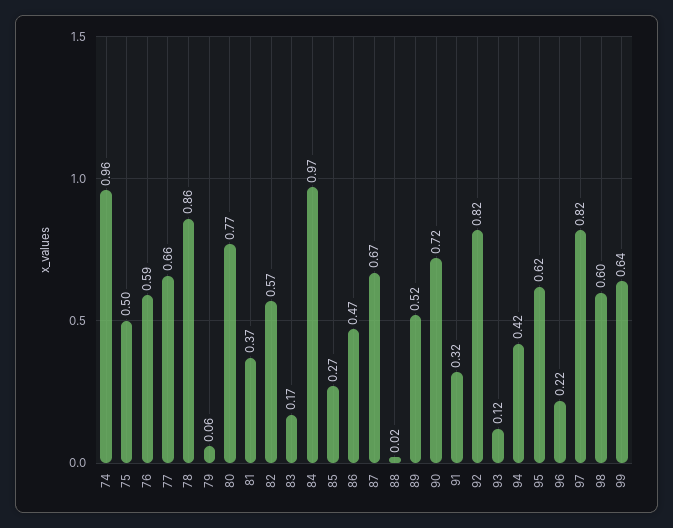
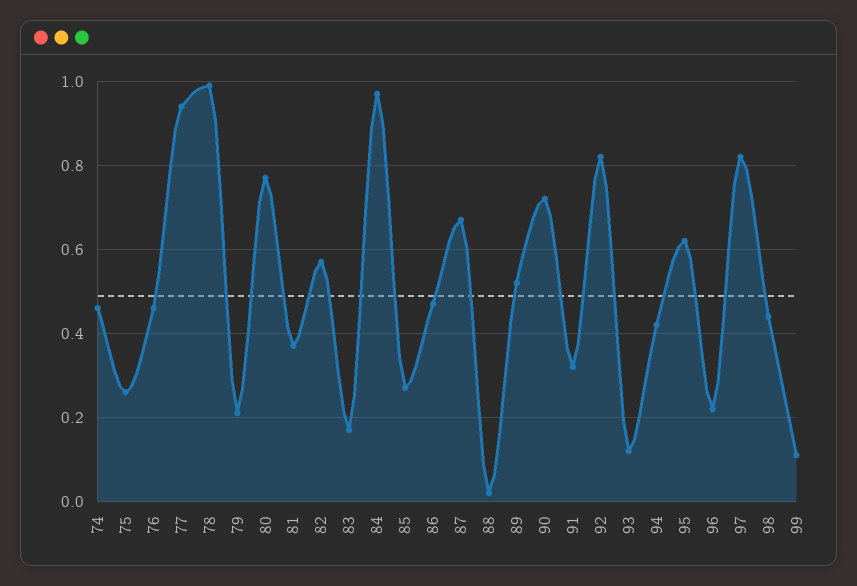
74: 0.96 -> 0.45
75: 0.5 -> 0.25
76: 0.59 -> 0.45
77: 0.66 -> 0.95
78: 0.86 -> 1
79: 0.06 -> 0.2
98: 0.6 -> 0.45
99: 0.64 -> 0.1

